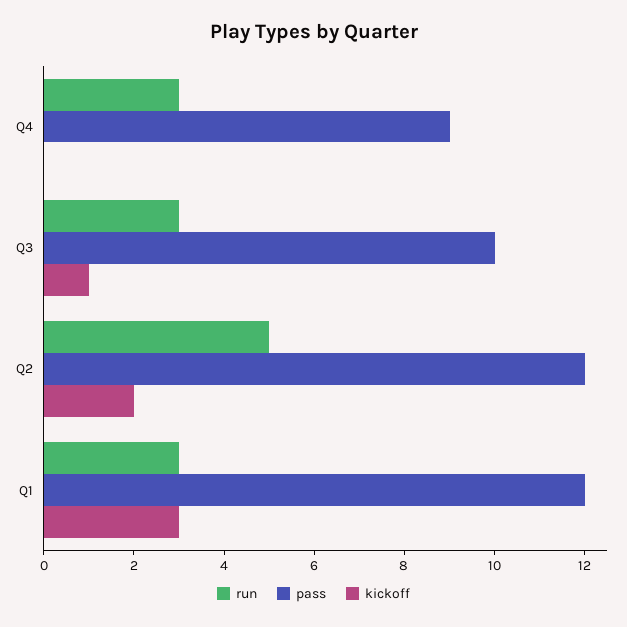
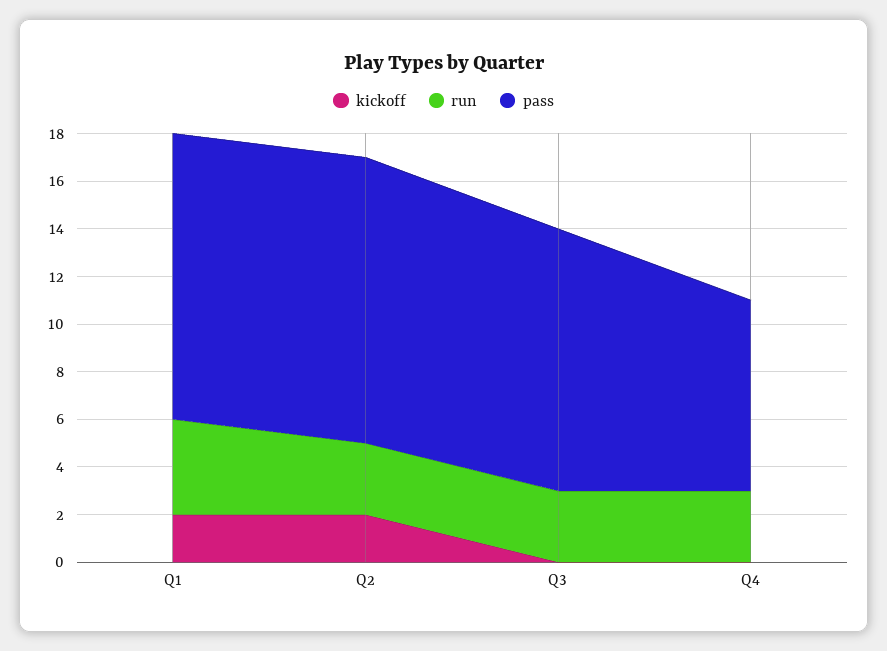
pass, Q4: 9 -> 8
pass, Q3: 10 -> 11
kickoff, Q3: 1 -> 0
run, Q2: 5 -> 3
run, Q1: 3 -> 4
kickoff, Q1: 3 -> 2

